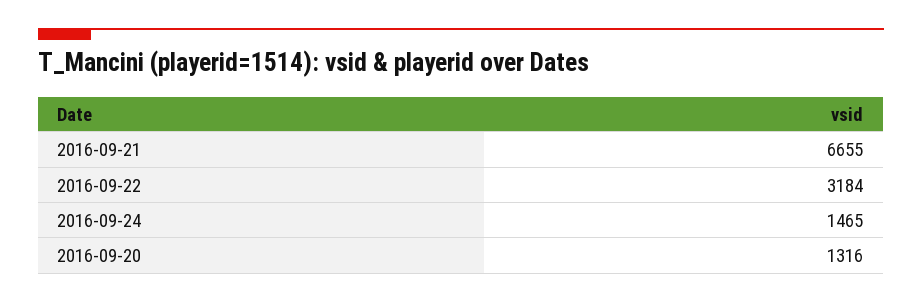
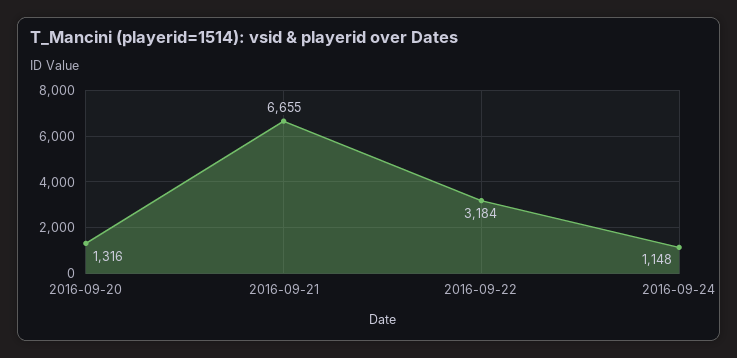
2016-09-24: 1465 -> 1148

